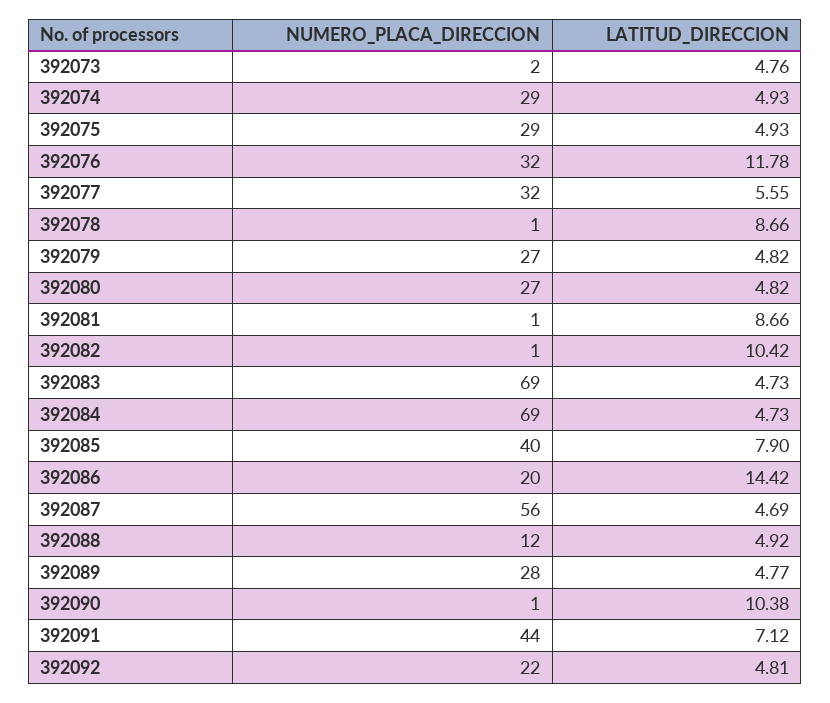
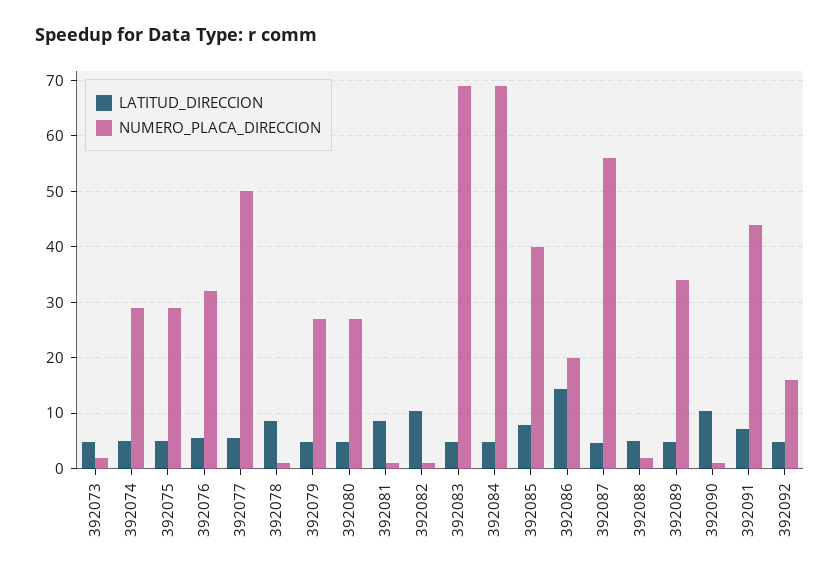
LATITUD_DIRECCION, 392076: 11.78 -> 6
NUMERO_PLACA_DIRECCION, 392077: 32 -> 50
NUMERO_PLACA_DIRECCION, 392088: 12 -> 2
NUMERO_PLACA_DIRECCION, 392089: 28 -> 34
NUMERO_PLACA_DIRECCION, 392092: 22 -> 16

